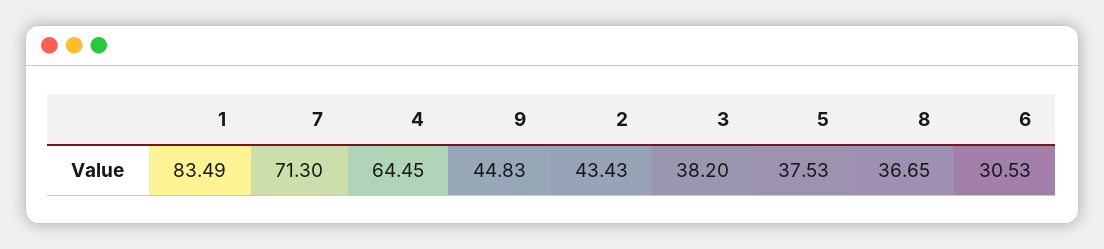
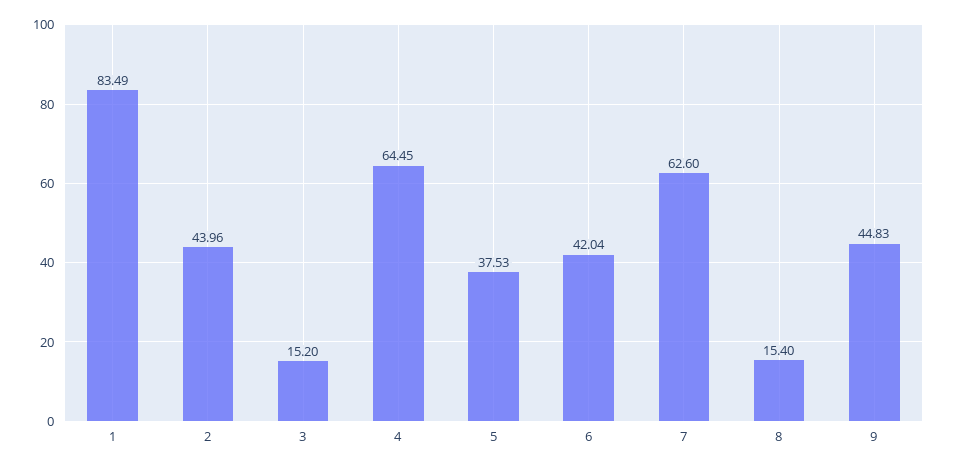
7: 71.3 -> 62.6
2: 43.43 -> 43.96
3: 38.2 -> 15.2
8: 36.65 -> 15.4
6: 30.53 -> 42.04

